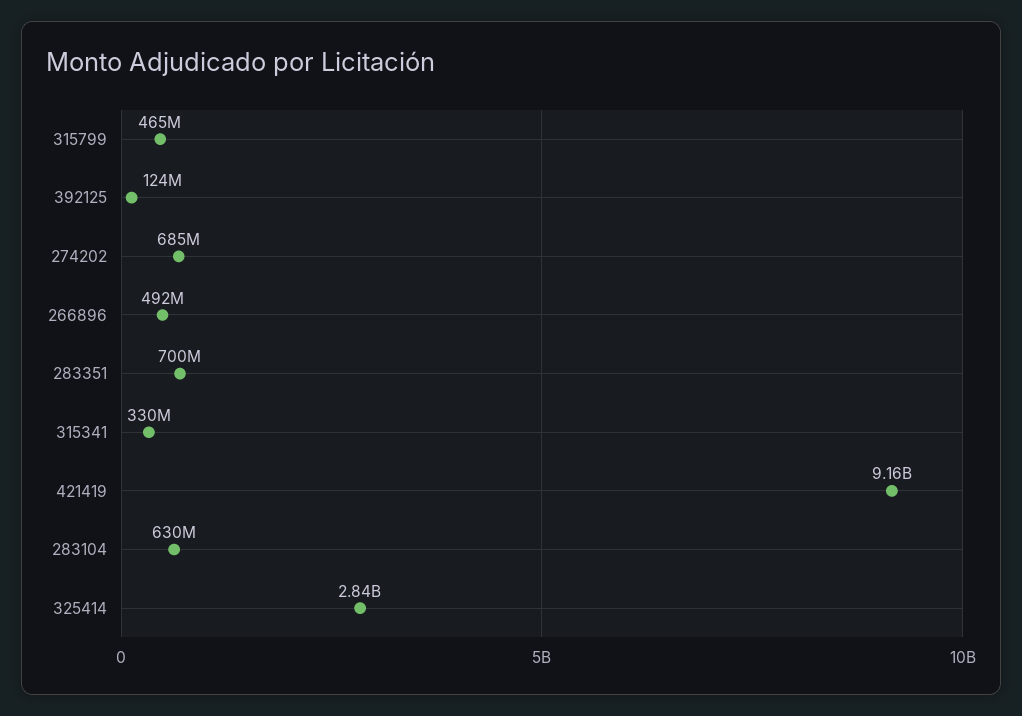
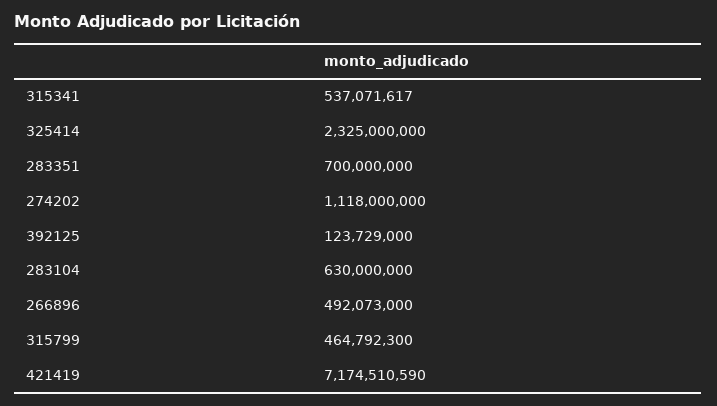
274202: 685000000 -> 1118000000
315341: 330000000 -> 537071617
421419: 9160000000 -> 7174510590
325414: 2840000000 -> 2325000000

